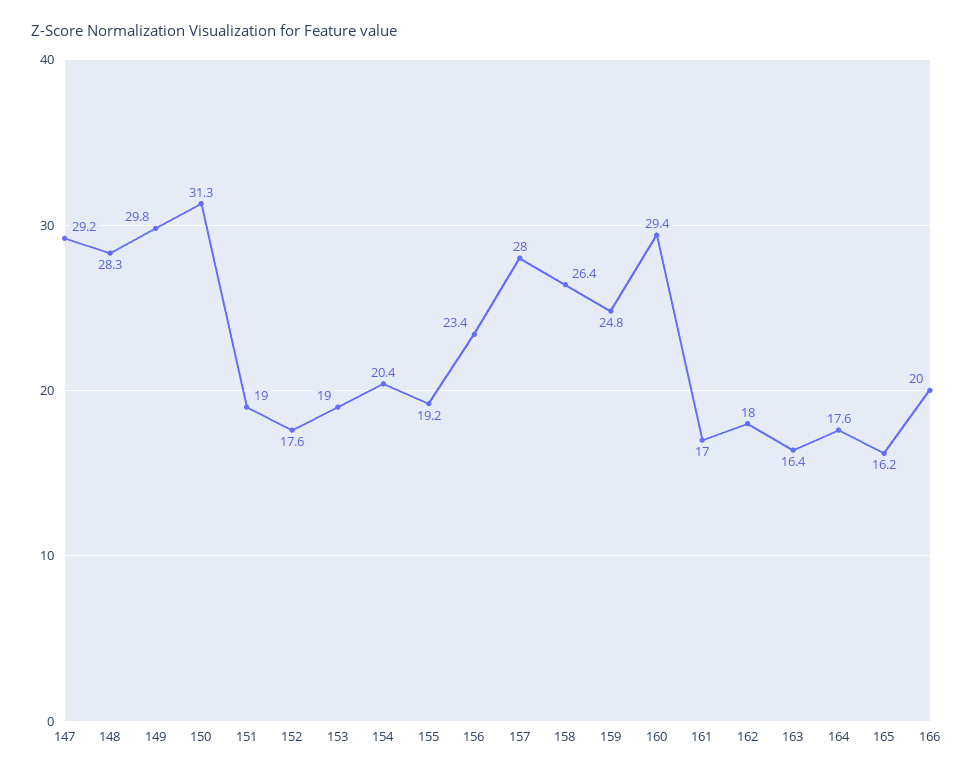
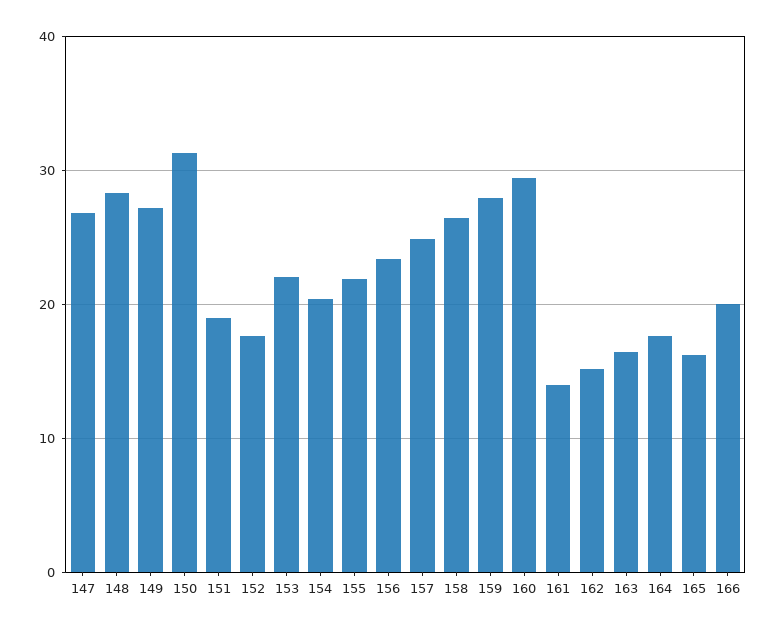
147: 29.2 -> 27
149: 29.8 -> 27
153: 19 -> 22
155: 19.2 -> 22
157: 28 -> 25
159: 24.8 -> 28
161: 17 -> 14
162: 18 -> 15

